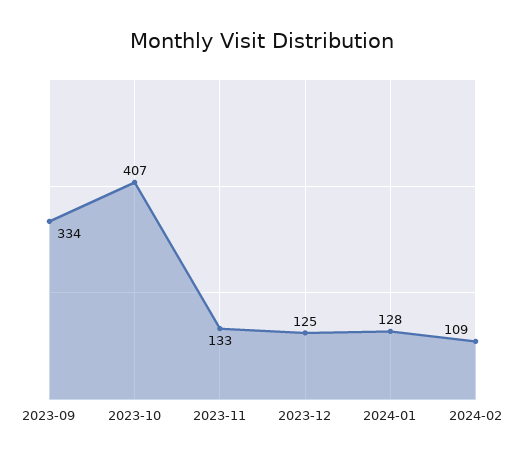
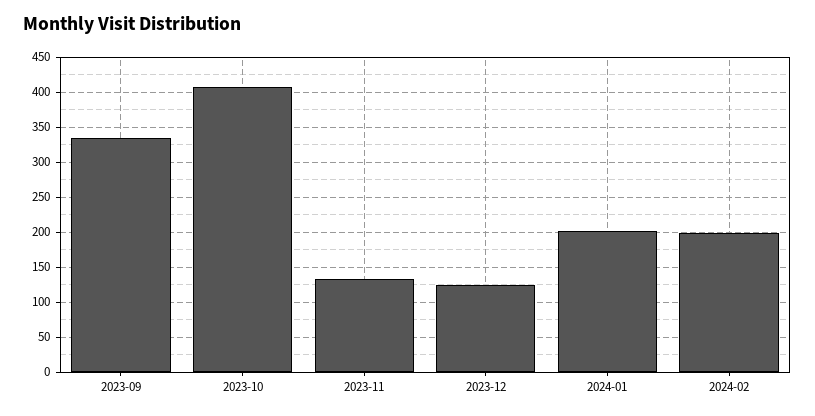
2024-01: 128 -> 200
2024-02: 109 -> 200

